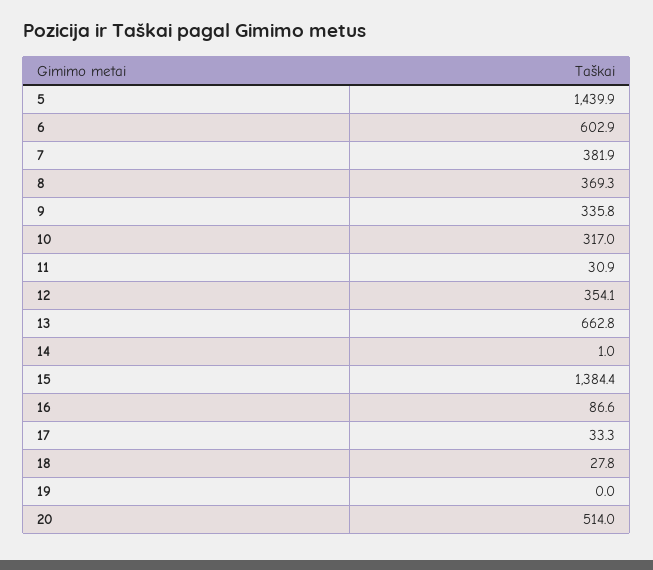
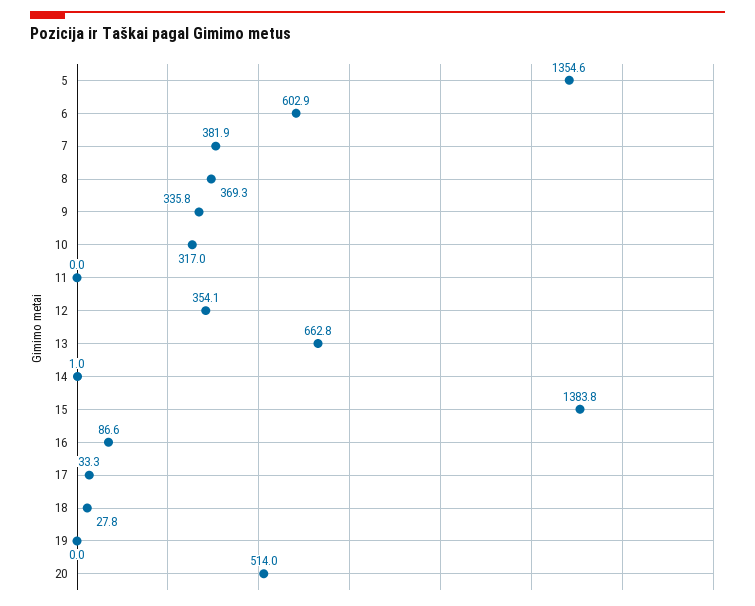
5: 1439.9 -> 1354.6
11: 30.9 -> 0
15: 1384.4 -> 1383.8

